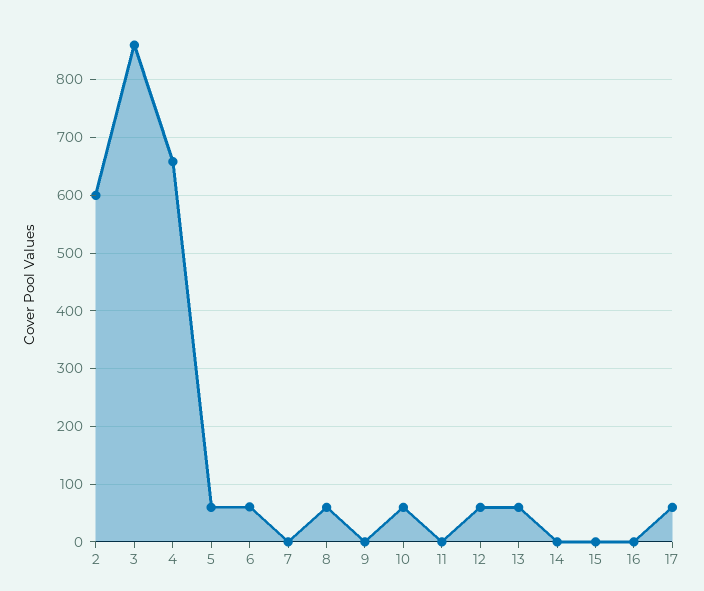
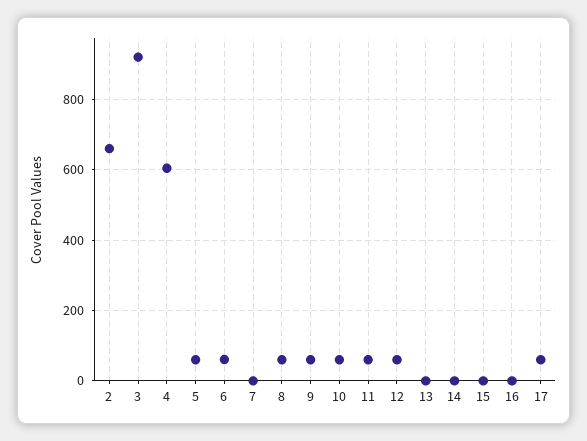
2: 600 -> 660
3: 860 -> 920
4: 660 -> 600
9: 0 -> 60
11: 0 -> 60
13: 60 -> 0

